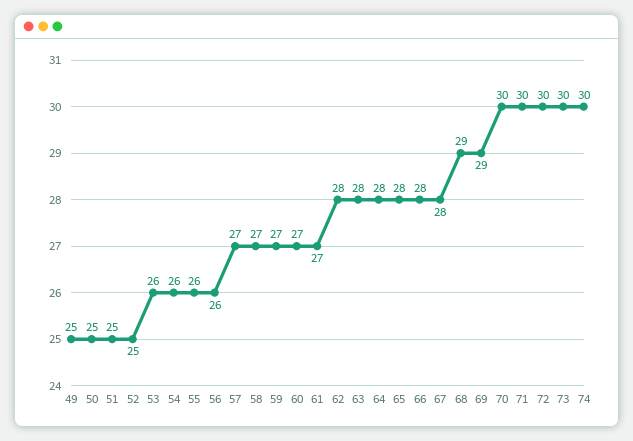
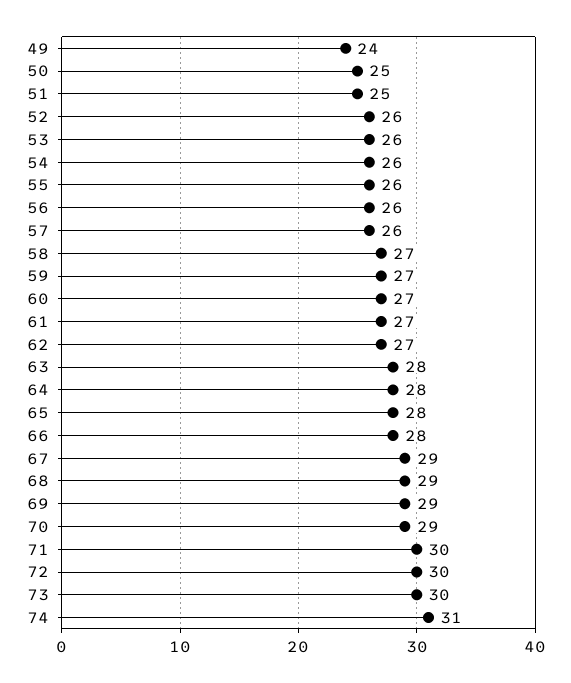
49: 25 -> 24
52: 25 -> 26
57: 27 -> 26
62: 28 -> 27
67: 28 -> 29
70: 30 -> 29
74: 30 -> 31

